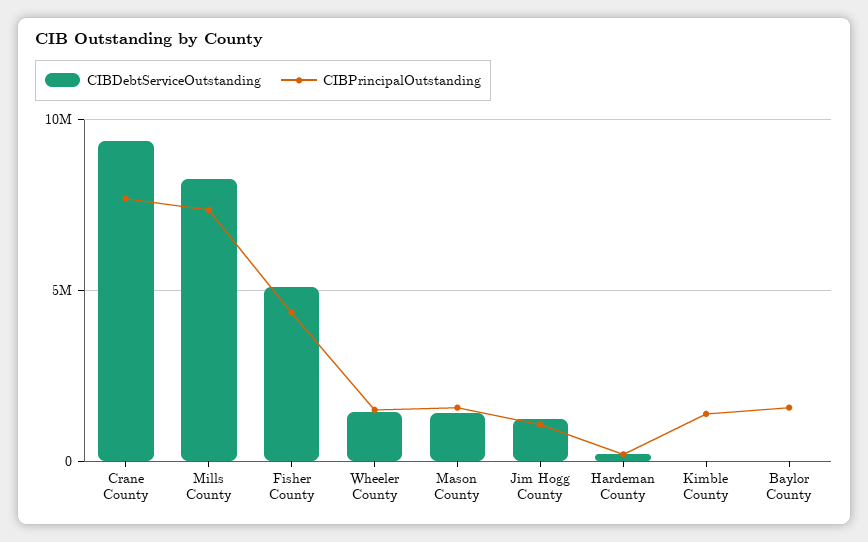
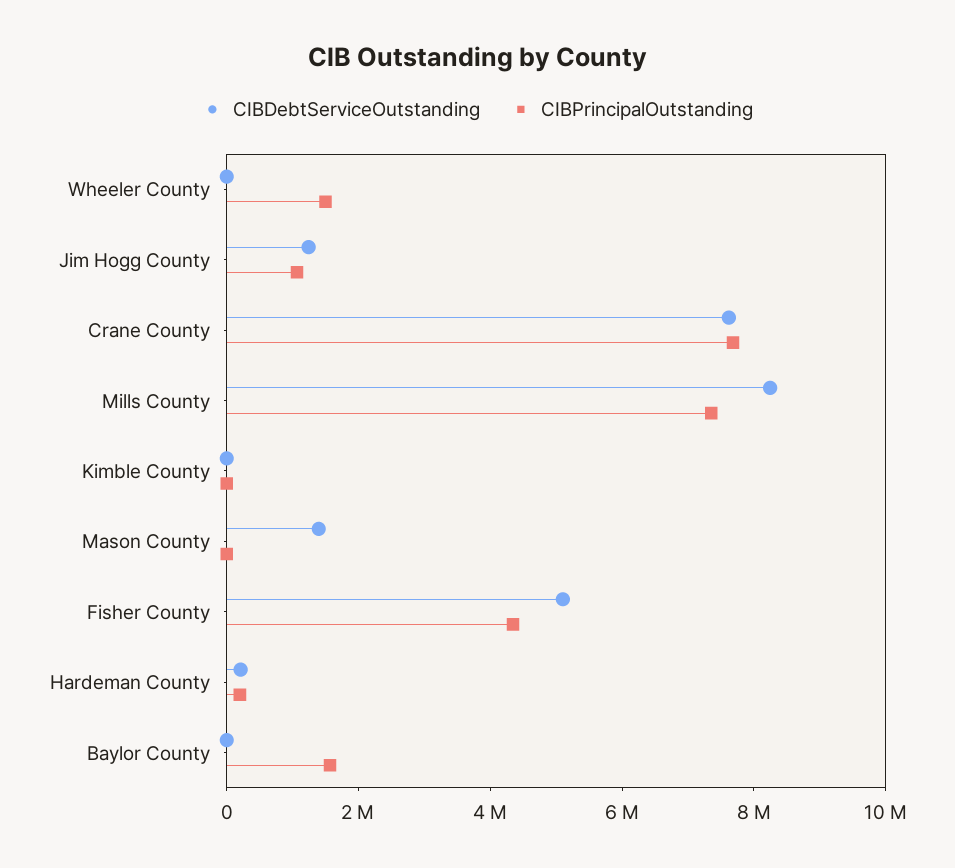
CIBDebtServiceOutstanding, Crane County: 9500000 -> 7500000
CIBDebtServiceOutstanding, Wheeler County: 1500000 -> 0
CIBPrincipalOutstanding, Mason County: 1500000 -> 0
CIBPrincipalOutstanding, Kimble County: 1500000 -> 0

